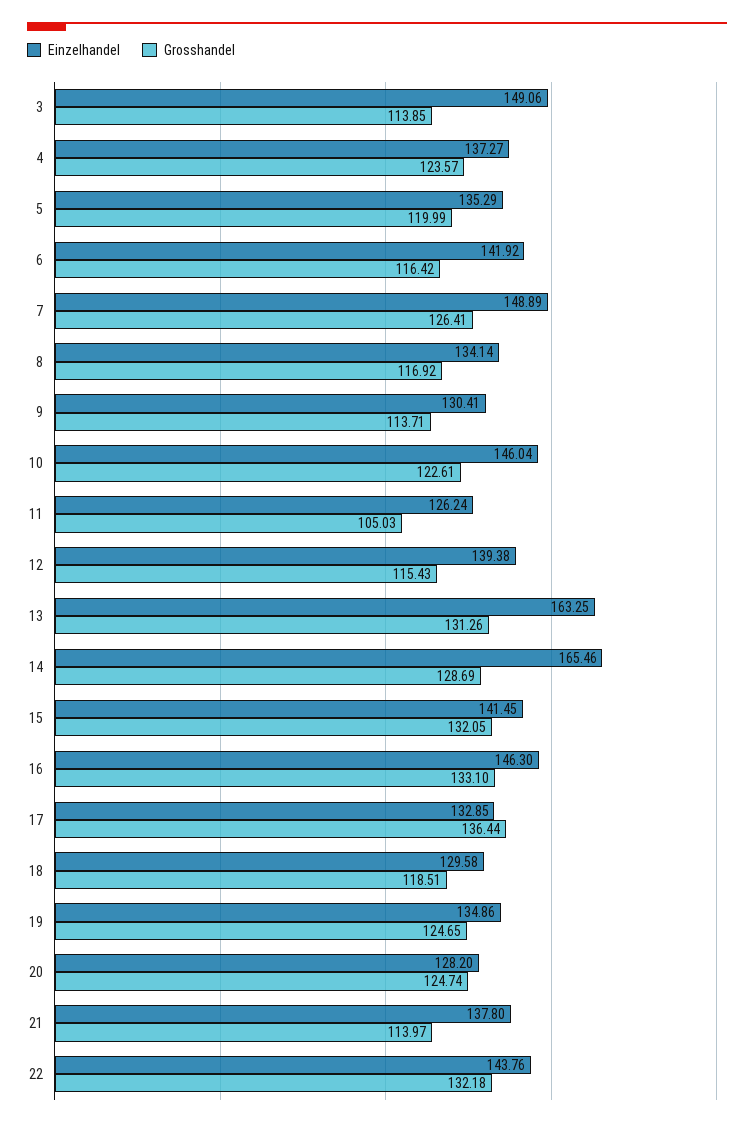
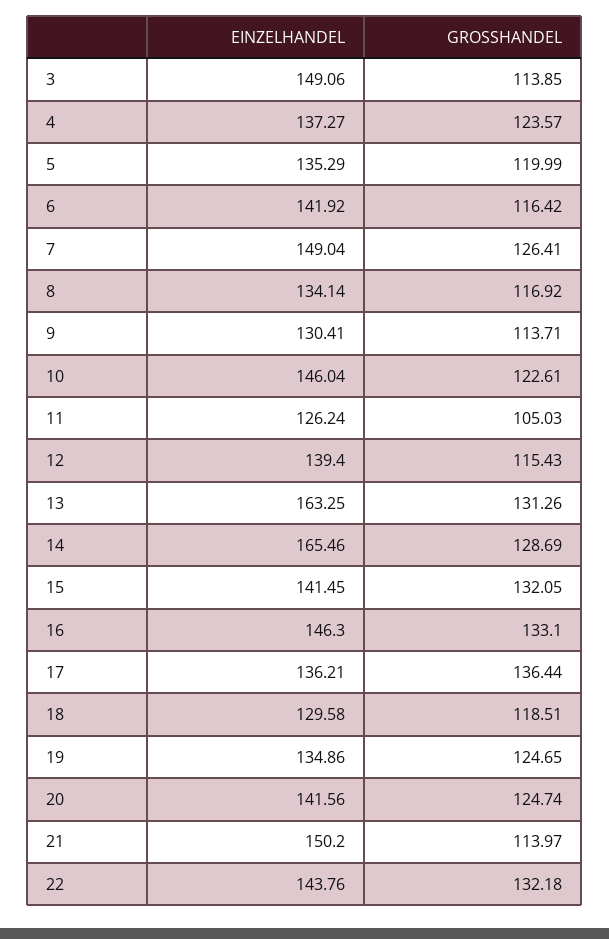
Einzelhandel, 7: 148.89 -> 149.04
Einzelhandel, 12: 139.38 -> 139.4
Einzelhandel, 17: 132.85 -> 136.21
Einzelhandel, 20: 128.2 -> 141.56
Einzelhandel, 21: 137.8 -> 150.2

